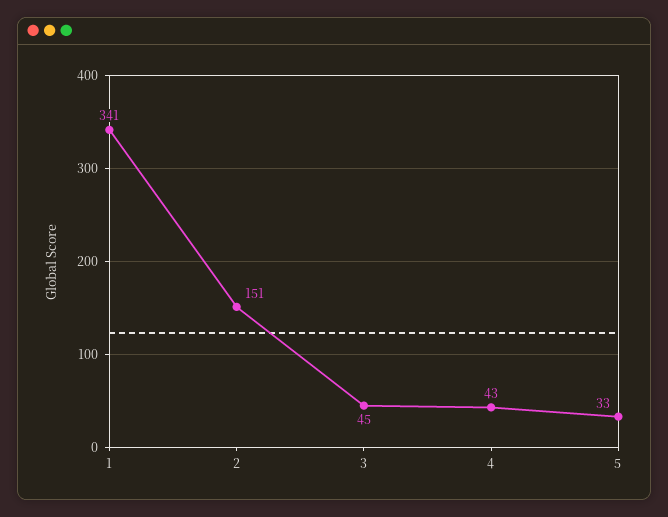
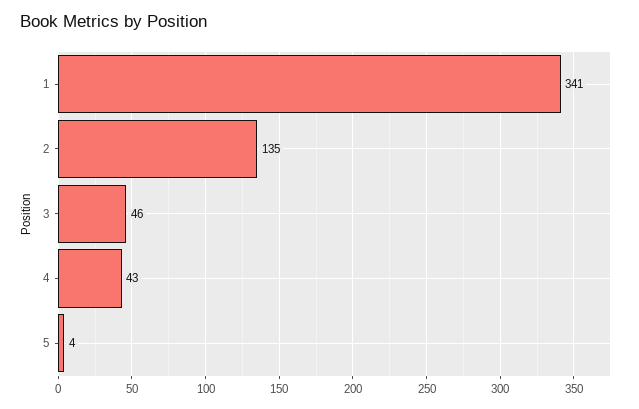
2: 151 -> 135
3: 45 -> 46
5: 33 -> 4

